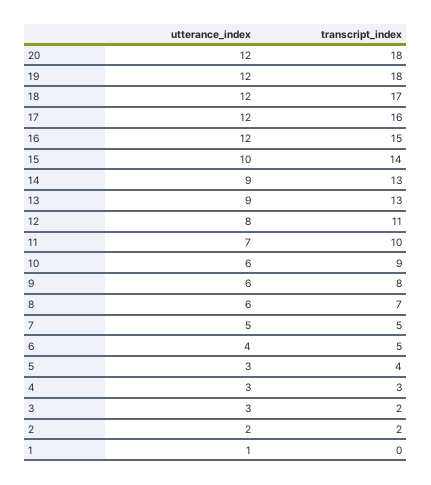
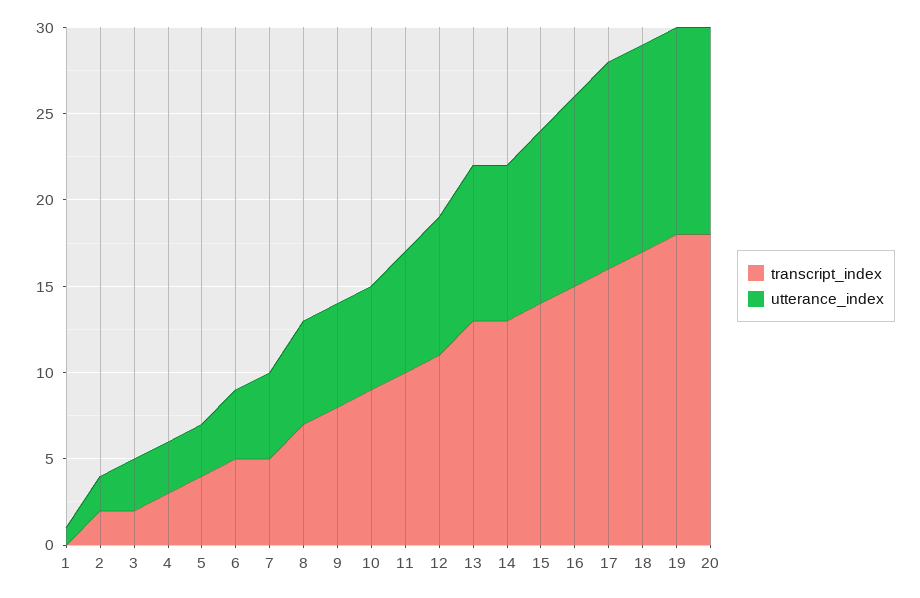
utterance_index, 16: 12 -> 11

